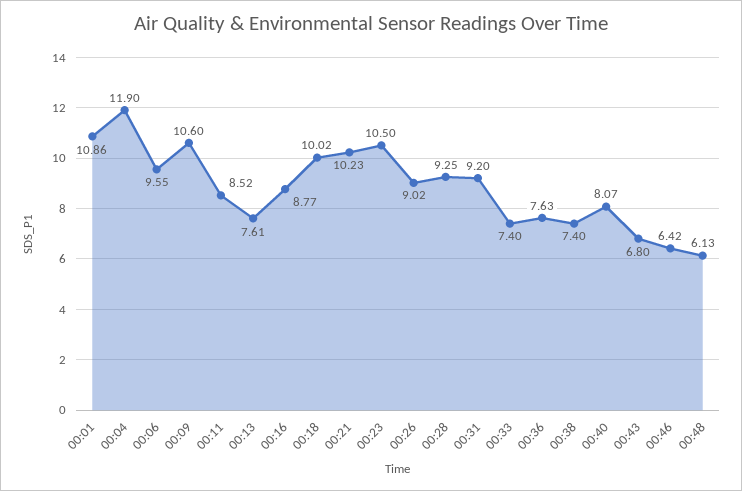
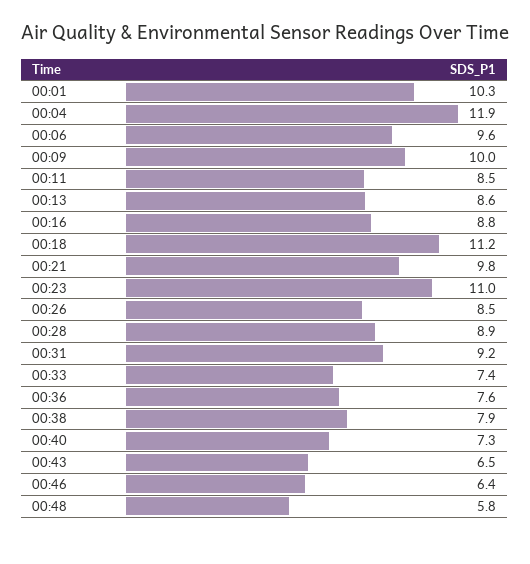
00:01: 10.86 -> 10.3
00:09: 10.6 -> 10
00:13: 7.61 -> 8.6
00:18: 10.02 -> 11.2
00:21: 10.23 -> 9.8
00:23: 10.5 -> 11
00:26: 9.02 -> 8.5
00:28: 9.25 -> 8.9
00:38: 7.4 -> 7.9
00:40: 8.07 -> 7.3
00:43: 6.8 -> 6.5
00:48: 6.13 -> 5.8

